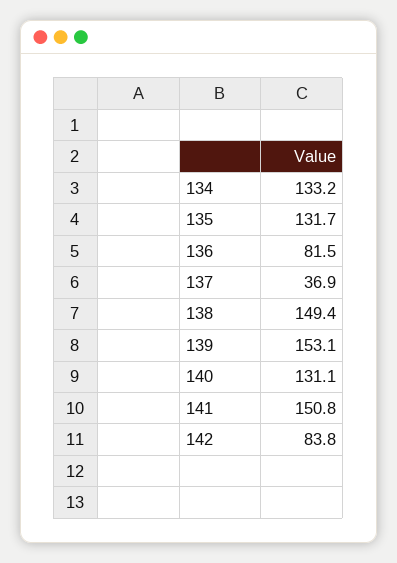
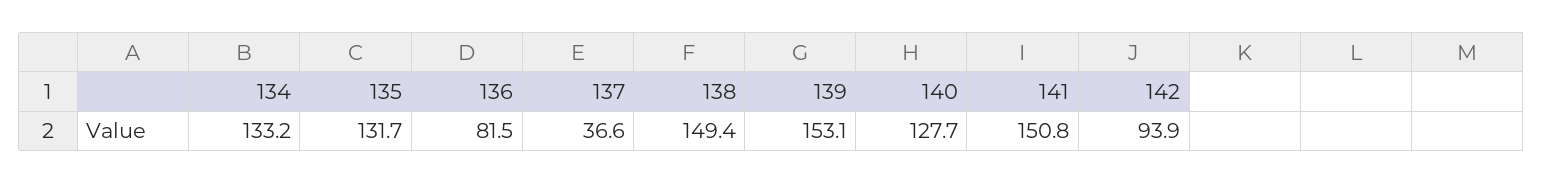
137: 36.9 -> 36.6
140: 131.1 -> 127.7
142: 83.8 -> 93.9

